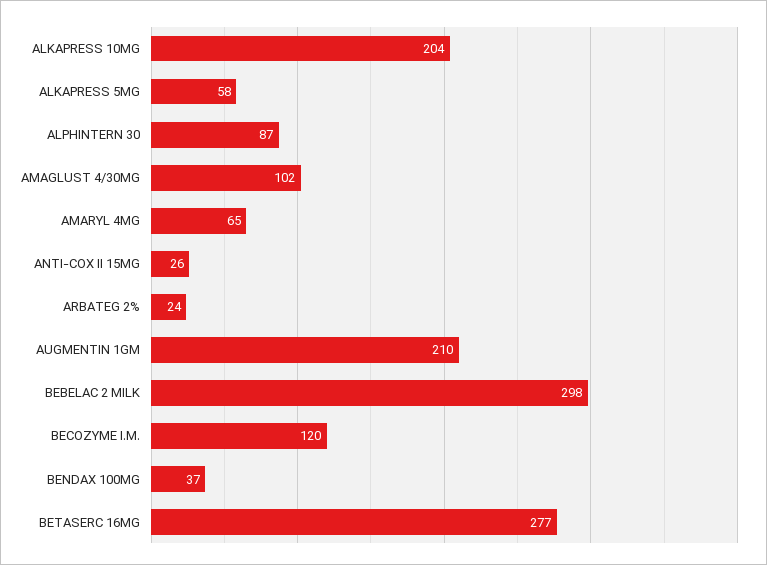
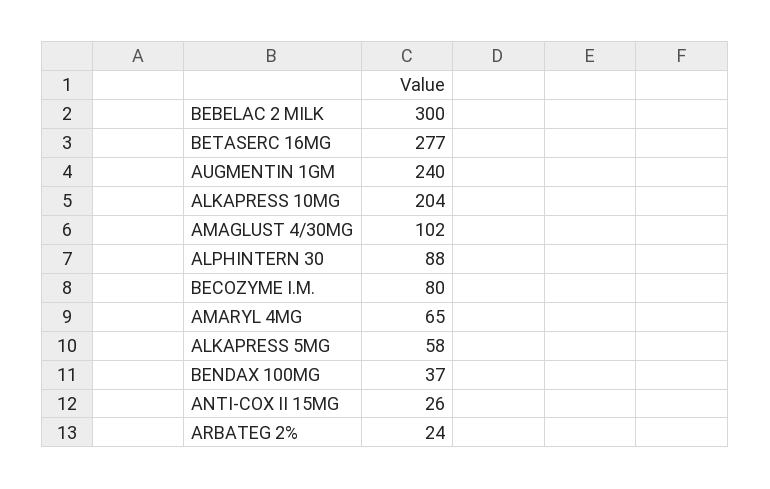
ALPHINTERN 30: 87 -> 88
AUGMENTIN 1GM: 210 -> 240
BEBELAC 2 MILK: 298 -> 300
BECOZYME I.M.: 120 -> 80

